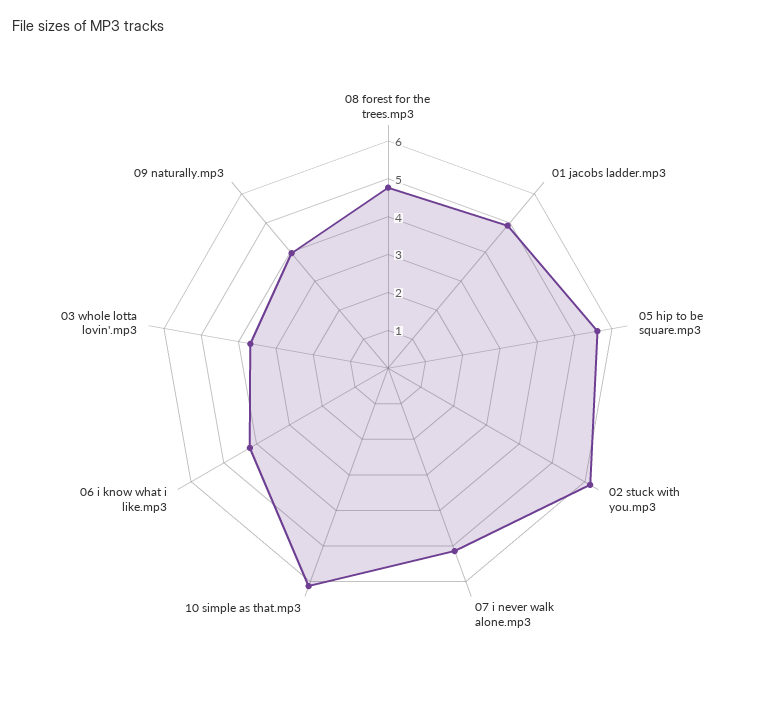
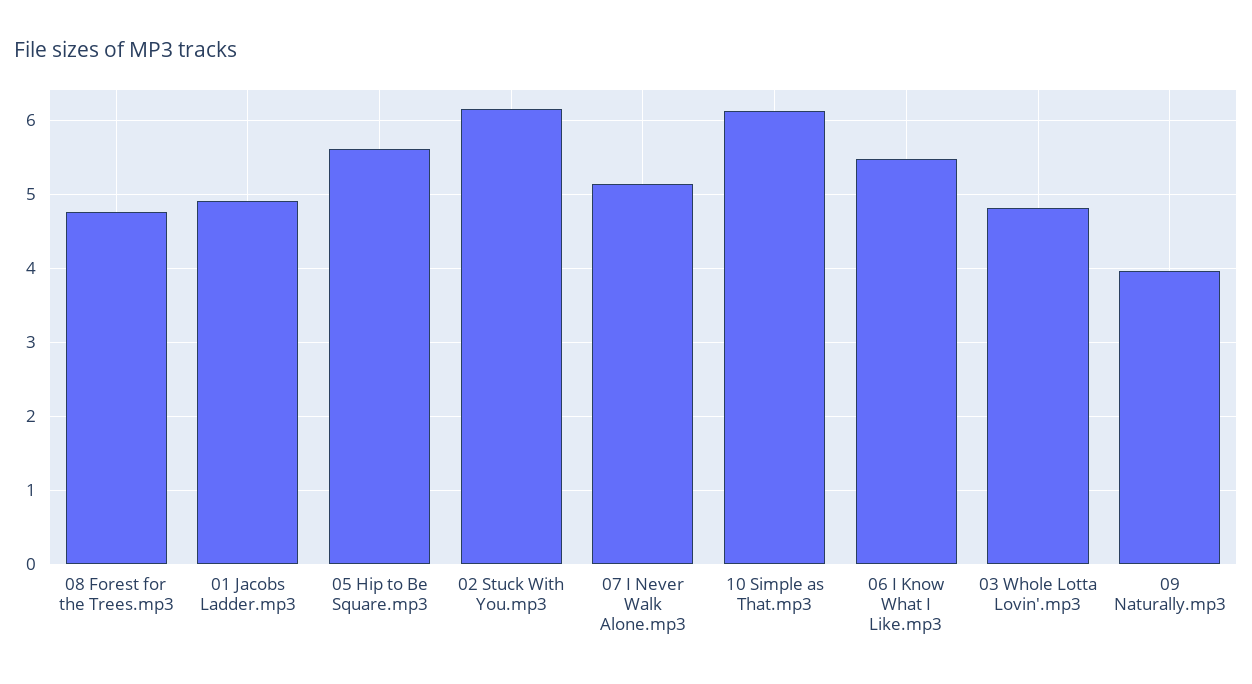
06 i know what i like.mp3: 4.25 -> 5.5
03 whole lotta lovin'.mp3: 3.75 -> 4.8

